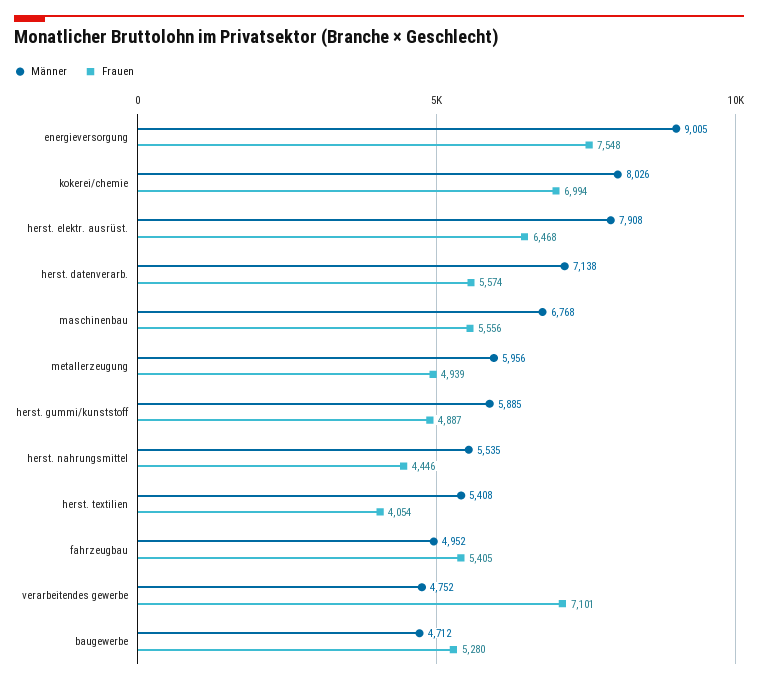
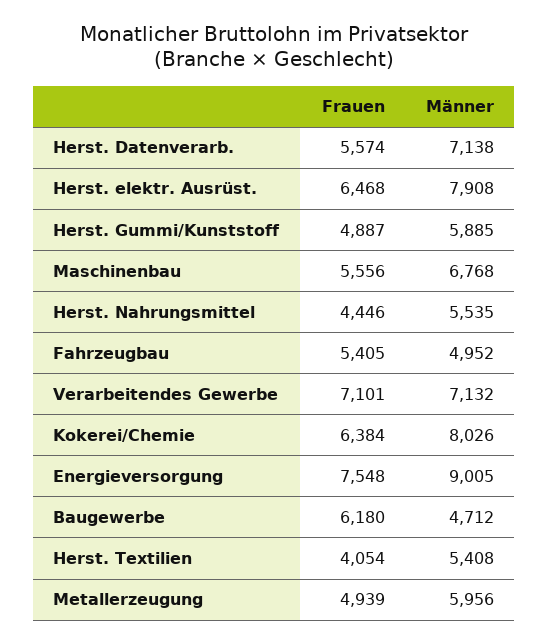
Frauen, kokerei/chemie: 6994 -> 6384
Männer, verarbeitendes gewerbe: 4752 -> 7132
Frauen, baugewerbe: 5280 -> 6180

